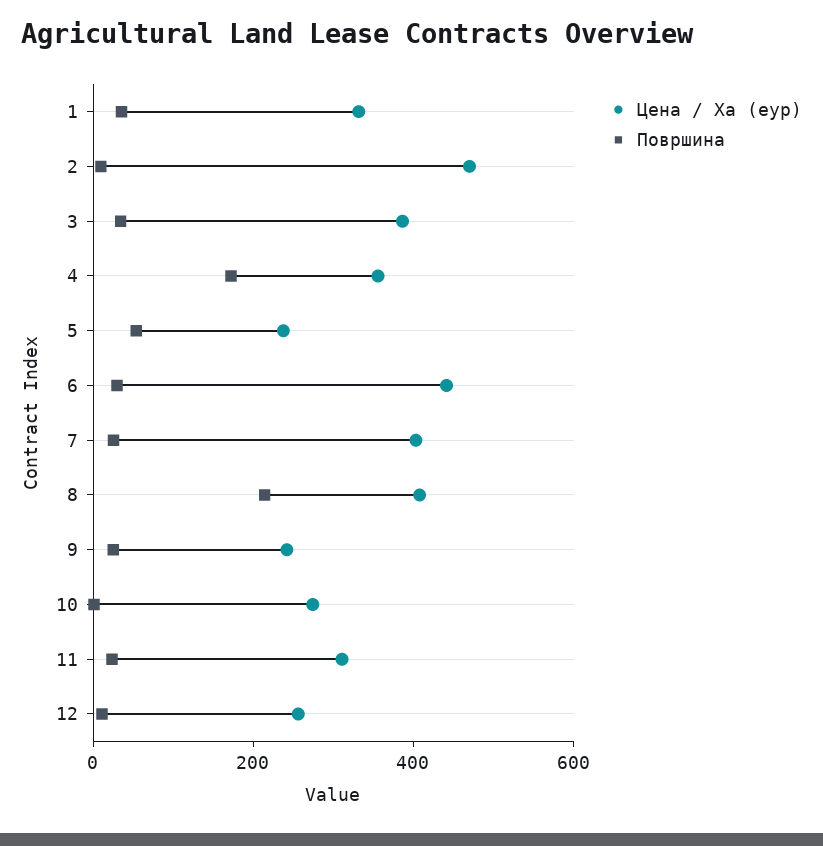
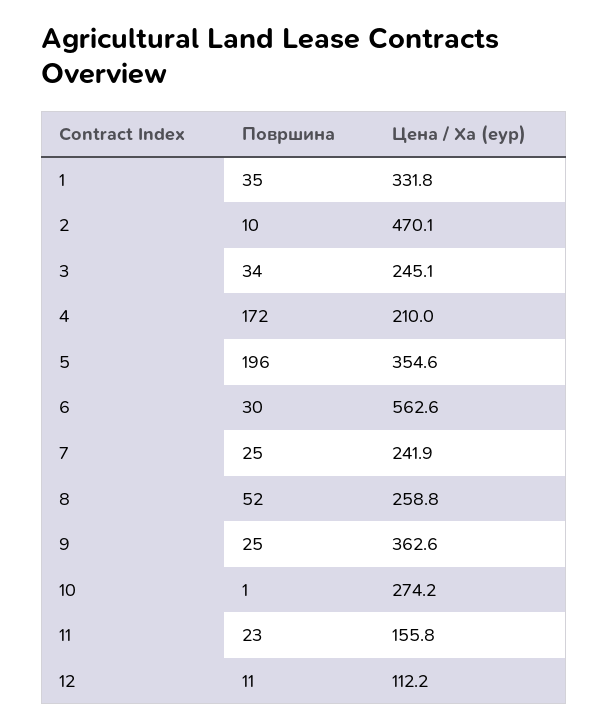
Цена / Ха (еур), 3: 400 -> 245.1
Цена / Ха (еур), 4: 350 -> 210
Цена / Ха (еур), 5: 250 -> 354.6
Површина, 5: 50 -> 196
Цена / Ха (еур), 6: 450 -> 562.6
Цена / Ха (еур), 7: 400 -> 241.9
Цена / Ха (еур), 8: 400 -> 258.8
Површина, 8: 200 -> 52
Цена / Ха (еур), 9: 250 -> 362.6
Цена / Ха (еур), 11: 300 -> 155.8
Цена / Ха (еур), 12: 250 -> 112.2

